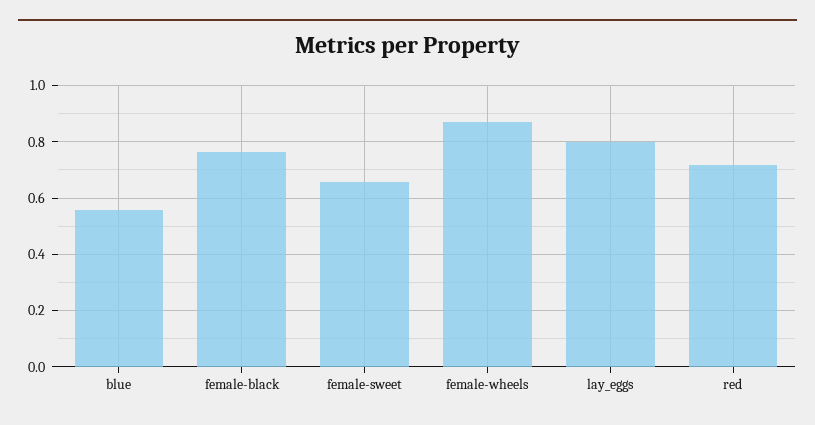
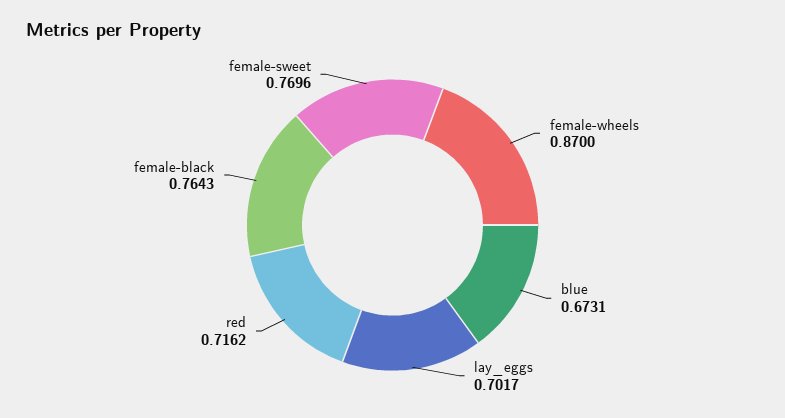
blue: 0.55 -> 0.6731
female-sweet: 0.65 -> 0.7696
lay_eggs: 0.8 -> 0.7017

